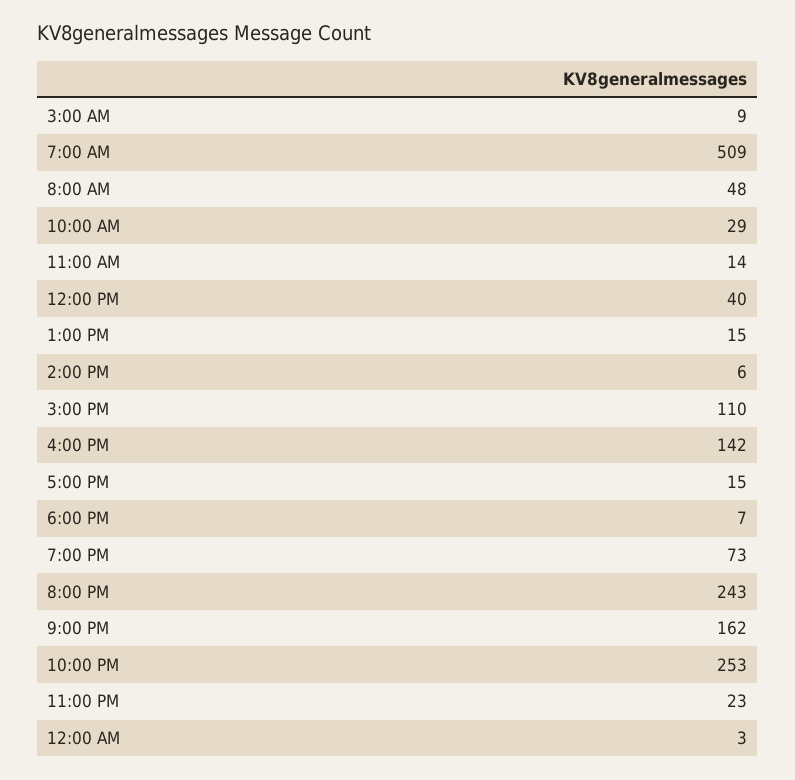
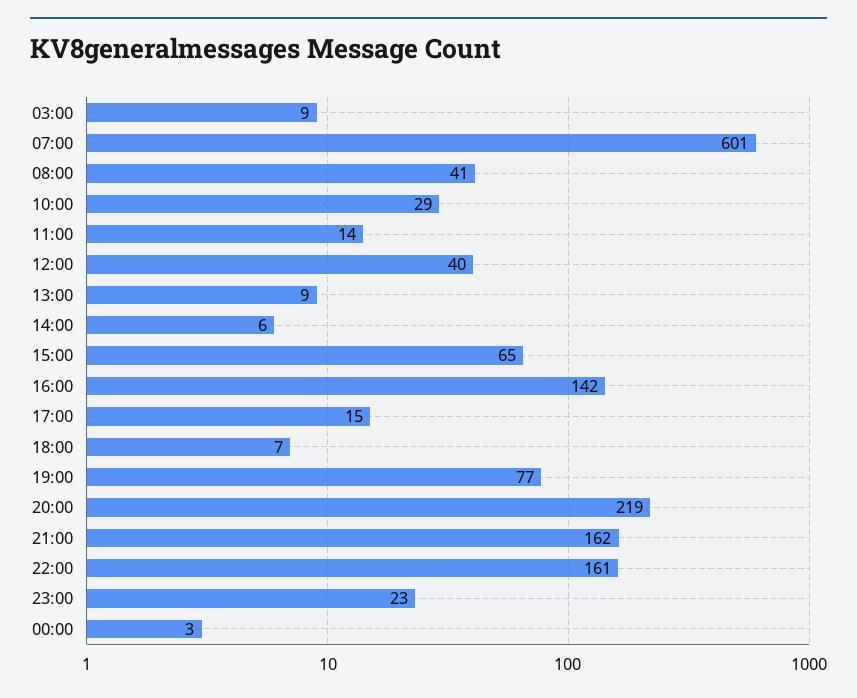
7:00 AM: 509 -> 601
8:00 AM: 48 -> 41
1:00 PM: 15 -> 9
3:00 PM: 110 -> 65
7:00 PM: 73 -> 77
8:00 PM: 243 -> 219
10:00 PM: 253 -> 161

